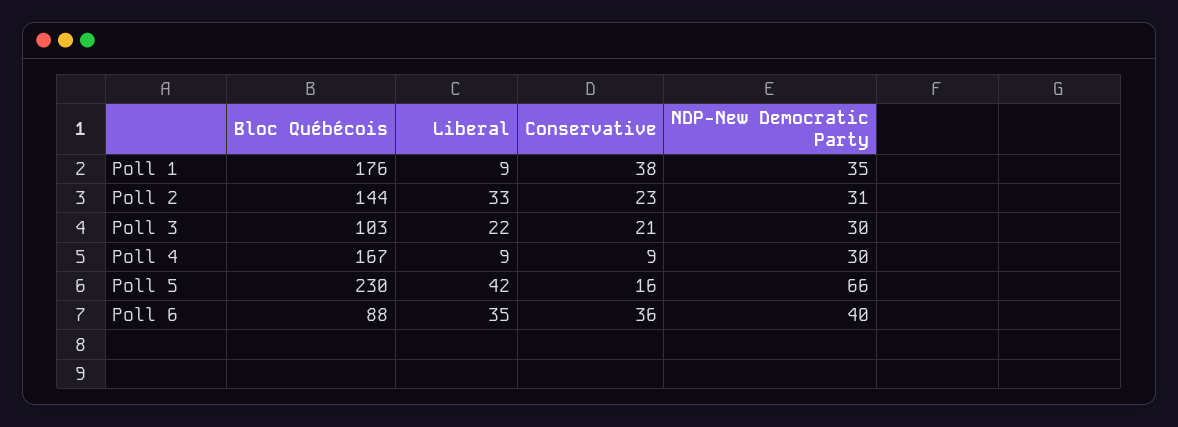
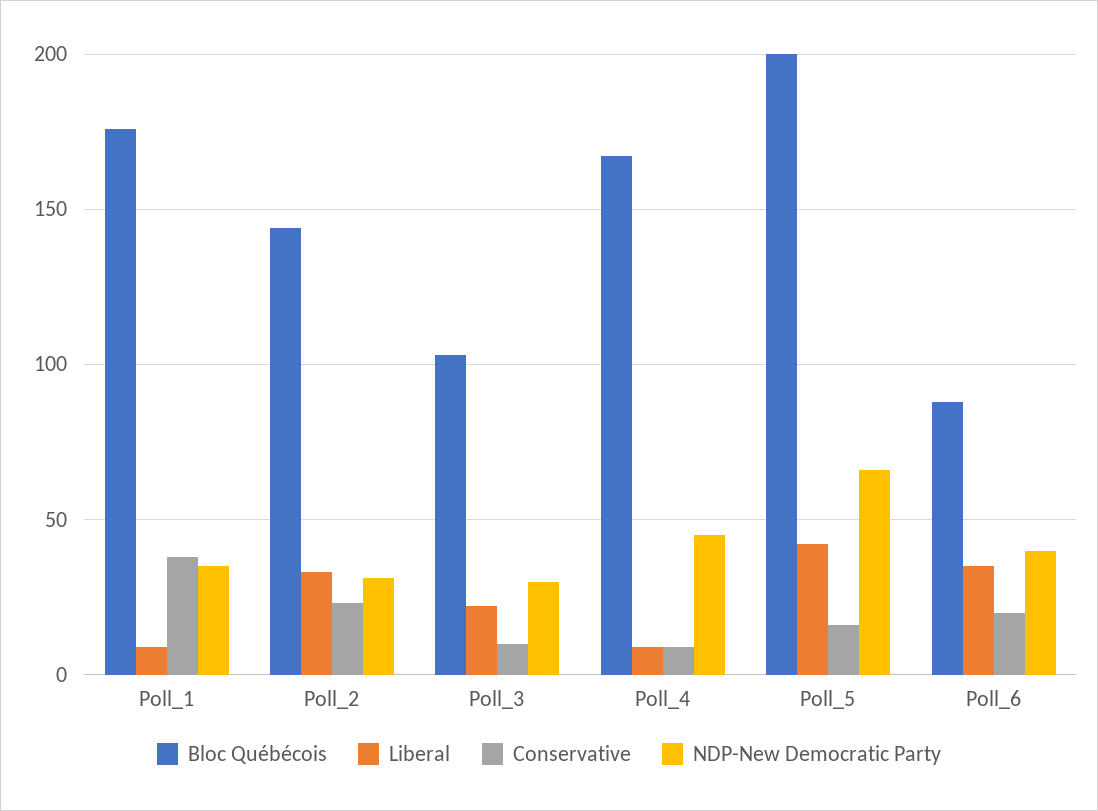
Conservative, Poll 3: 21 -> 10
NDP-New Democratic Party, Poll 4: 30 -> 45
Bloc Québécois, Poll 5: 230 -> 200
Conservative, Poll 6: 36 -> 20

